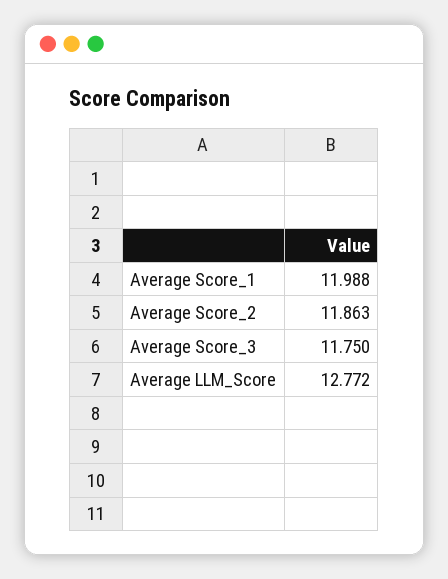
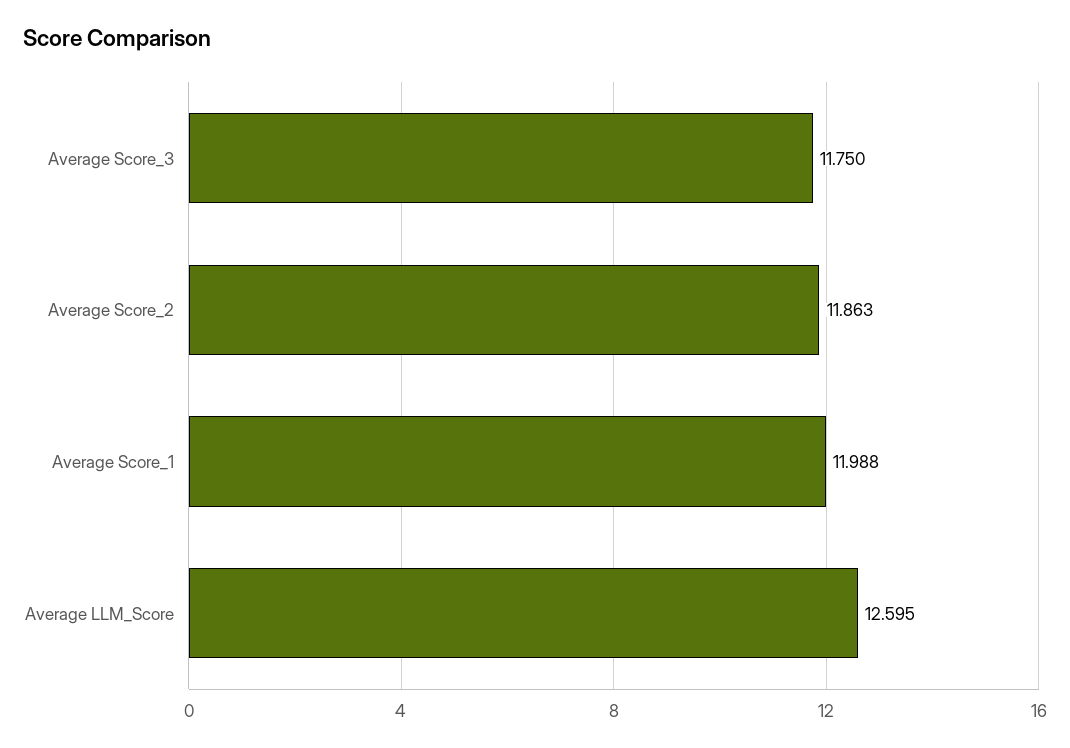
Average LLM_Score: 12.772 -> 12.595

